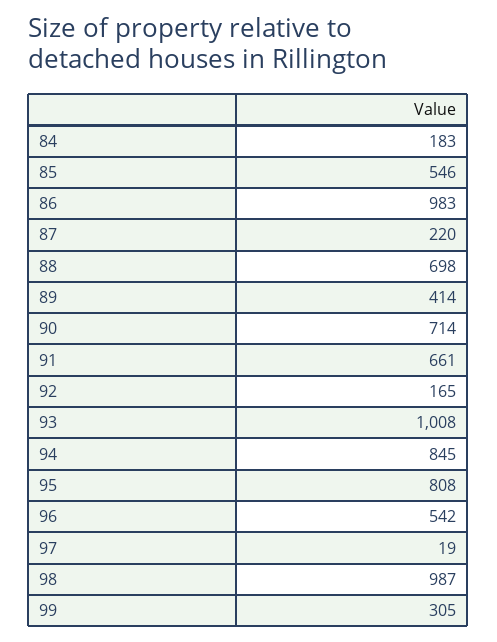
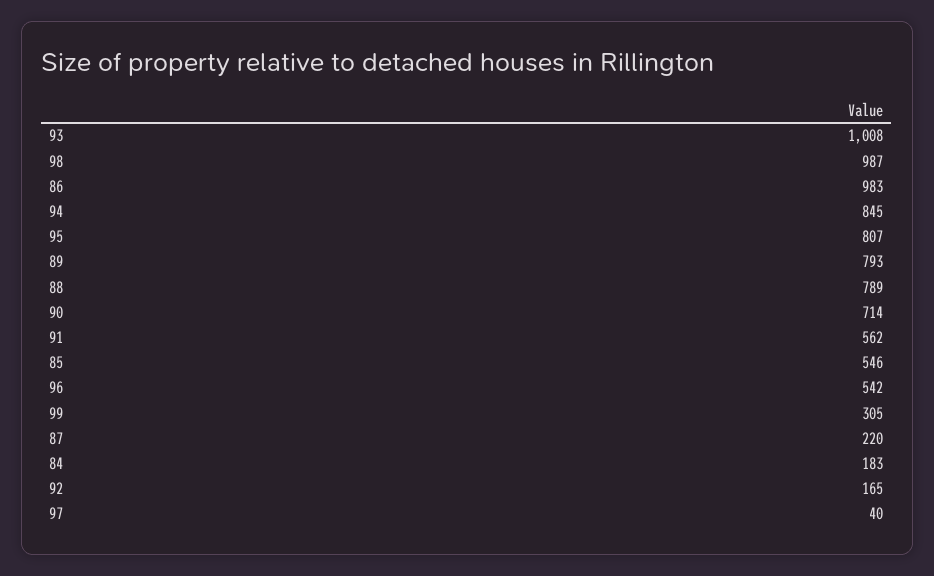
88: 698 -> 789
89: 414 -> 793
91: 661 -> 562
95: 808 -> 807
97: 19 -> 40

